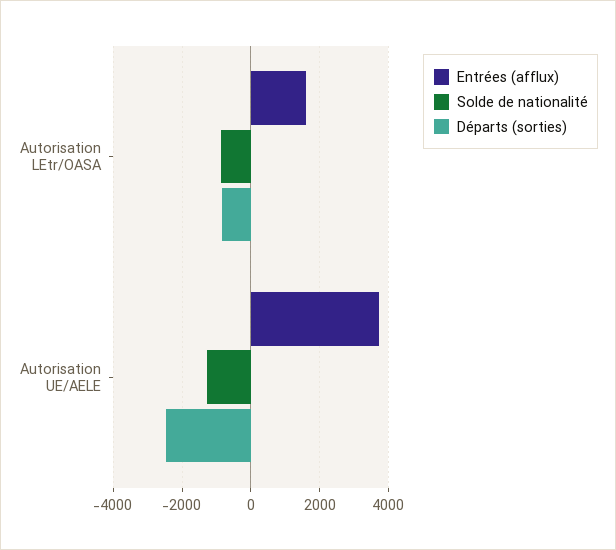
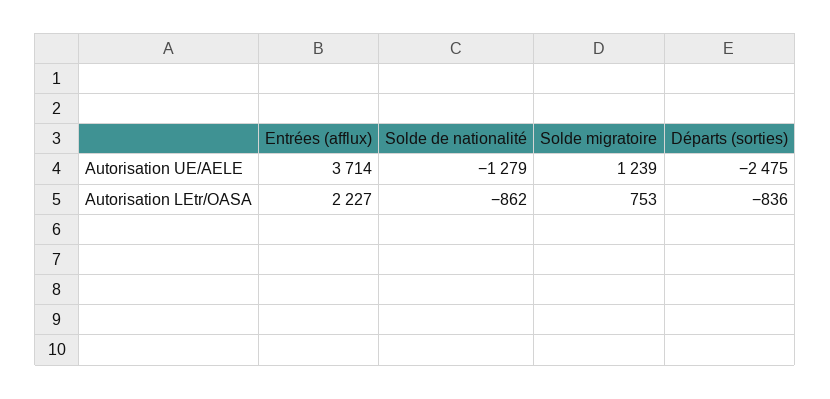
Entrées (afflux), Autorisation LEtr/OASA: 1600 -> 2227
Solde migratoire, Autorisation UE/AELE: none -> 1239
Solde migratoire, Autorisation LEtr/OASA: none -> 753

